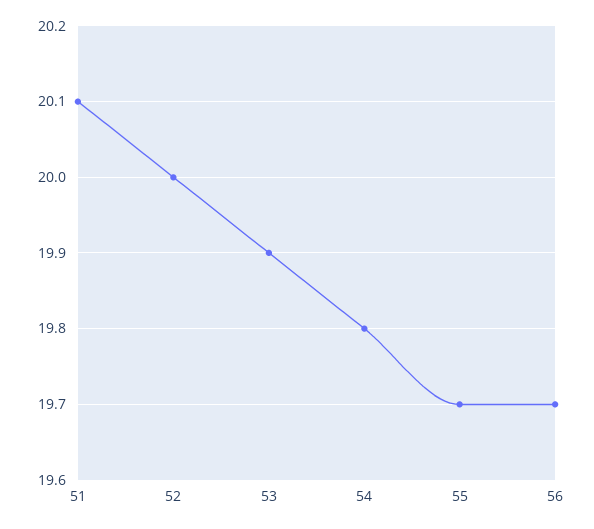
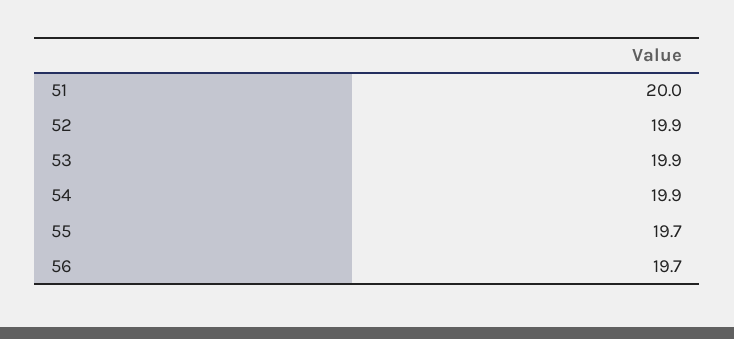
51: 20.1 -> 20
52: 20 -> 19.9
54: 19.8 -> 19.9

